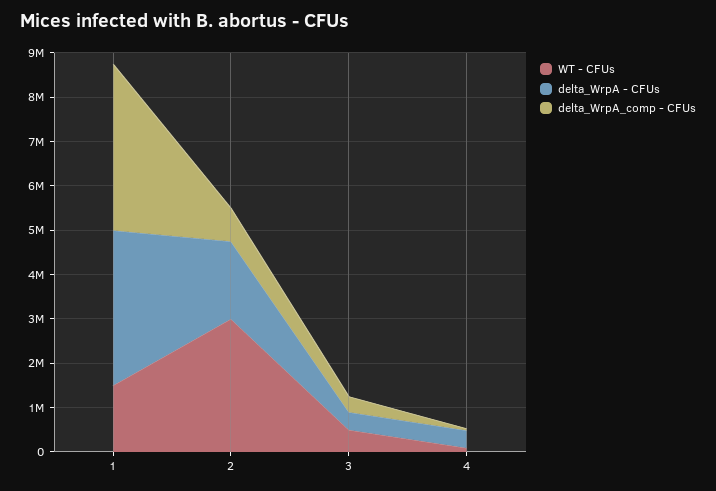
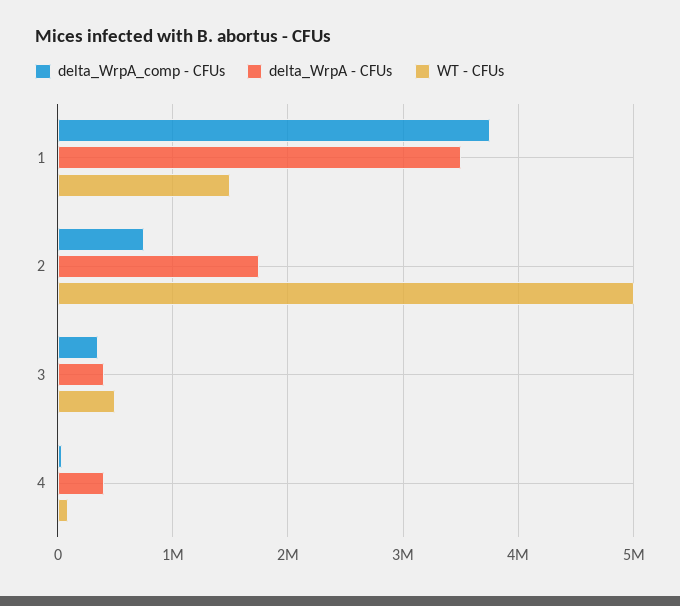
WT - CFUs, 2: 3000000 -> 5000000

